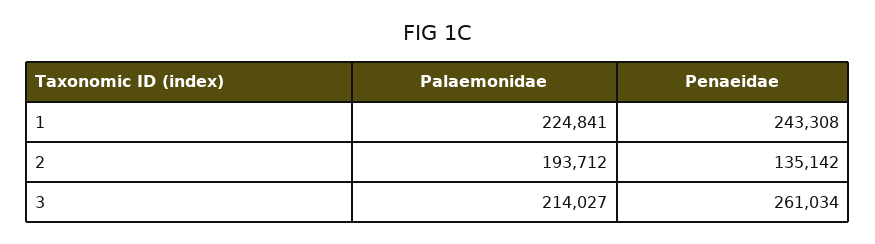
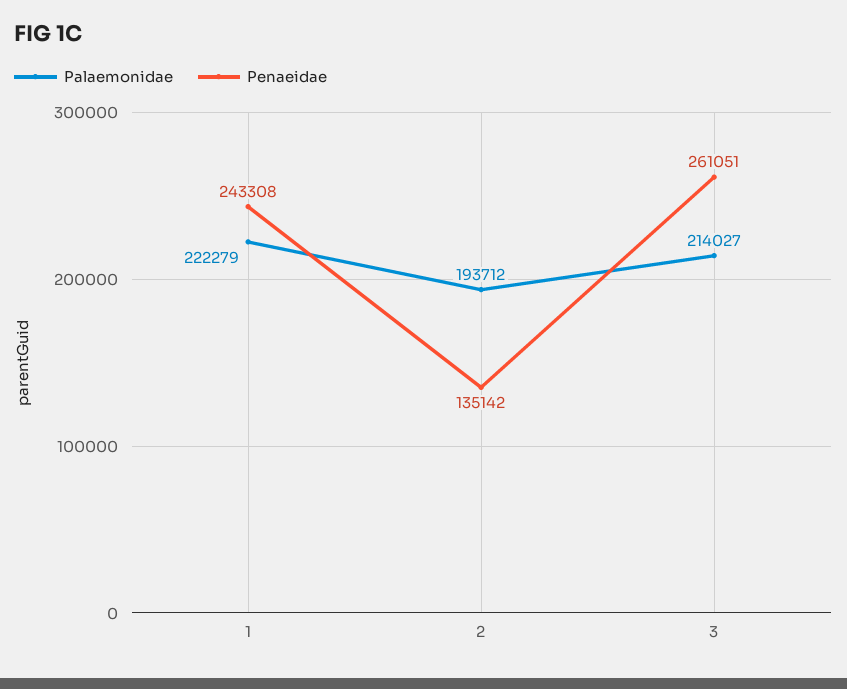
Palaemonidae, 1: 224841 -> 222279
Penaeidae, 3: 261034 -> 261051

